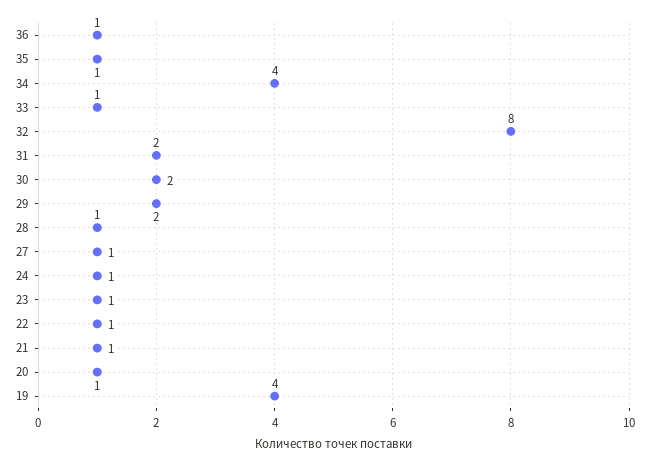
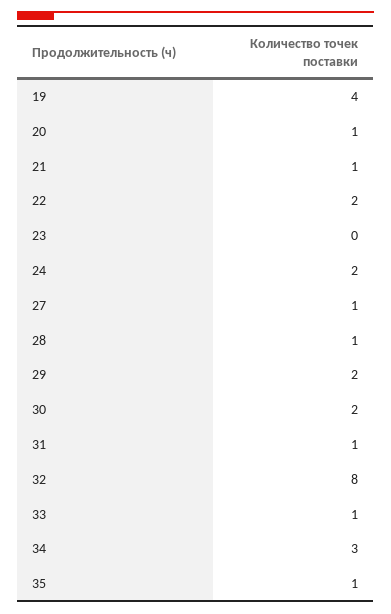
36: 1 -> none
34: 4 -> 3
31: 2 -> 1
24: 1 -> 2
23: 1 -> 0
22: 1 -> 2

